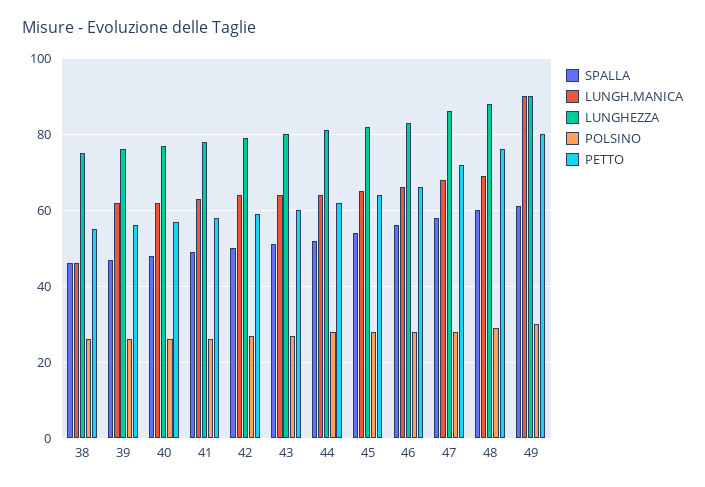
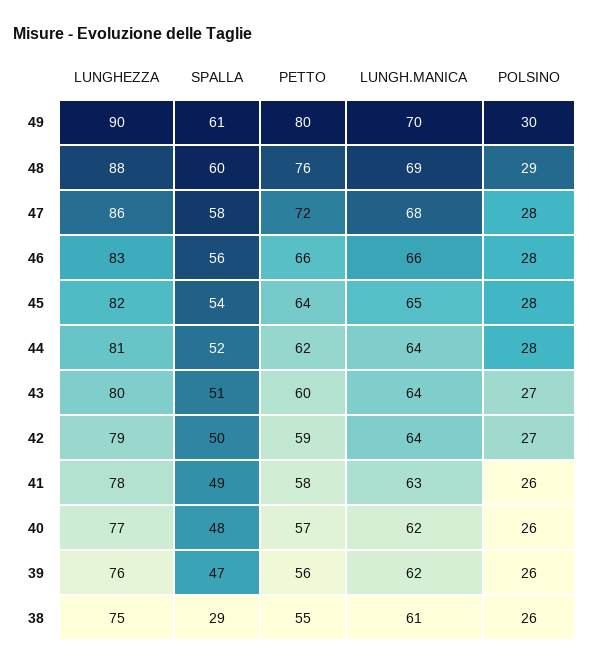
SPALLA, 38: 45 -> 29
LUNGH.MANICA, 38: 45 -> 61
LUNGH.MANICA, 49: 90 -> 70

